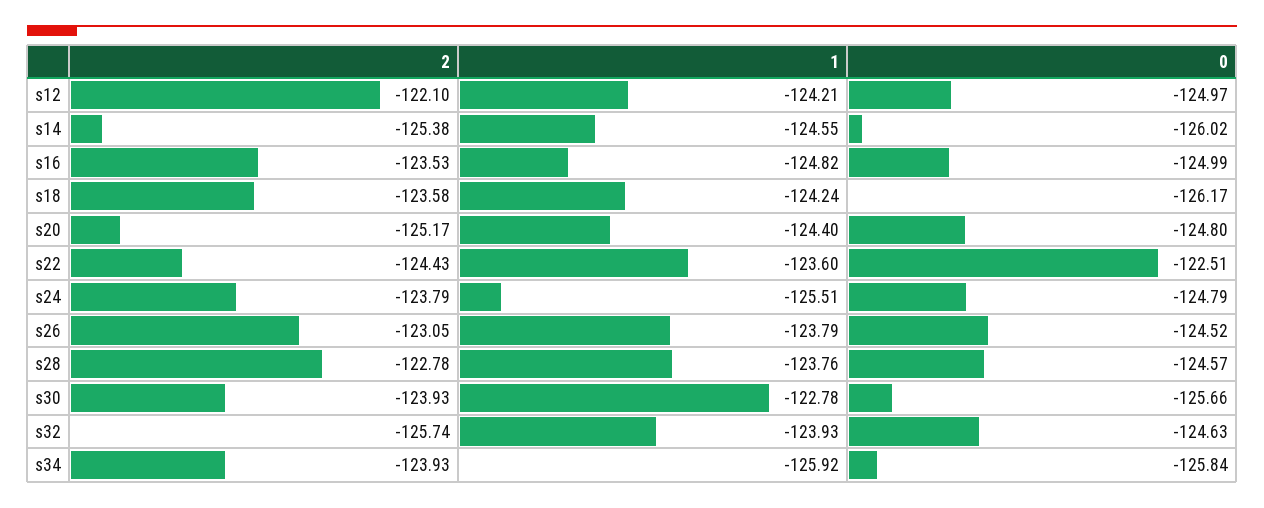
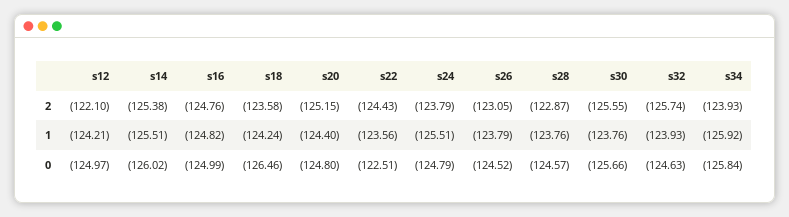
1, s14: -124.55 -> -125.51
2, s16: -123.53 -> -124.76
0, s18: -126.17 -> -126.46
2, s20: -125.17 -> -125.15
1, s22: -123.6 -> -123.56
2, s28: -122.78 -> -122.87
2, s30: -123.93 -> -125.55
1, s30: -122.78 -> -123.76

